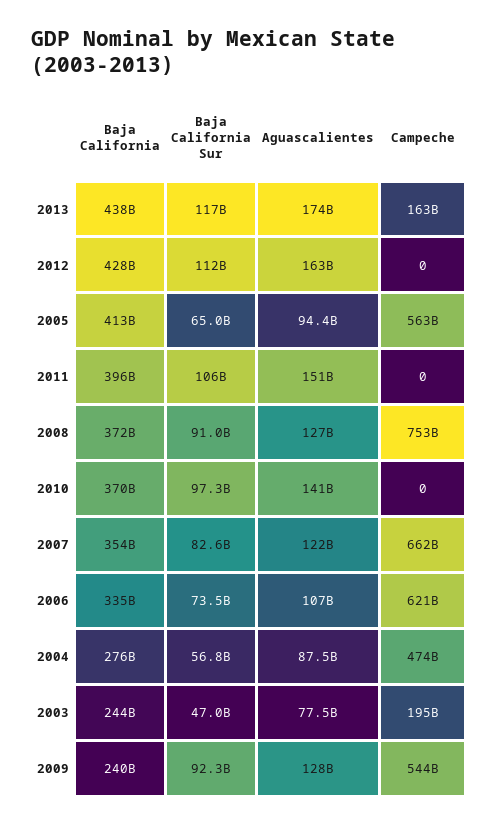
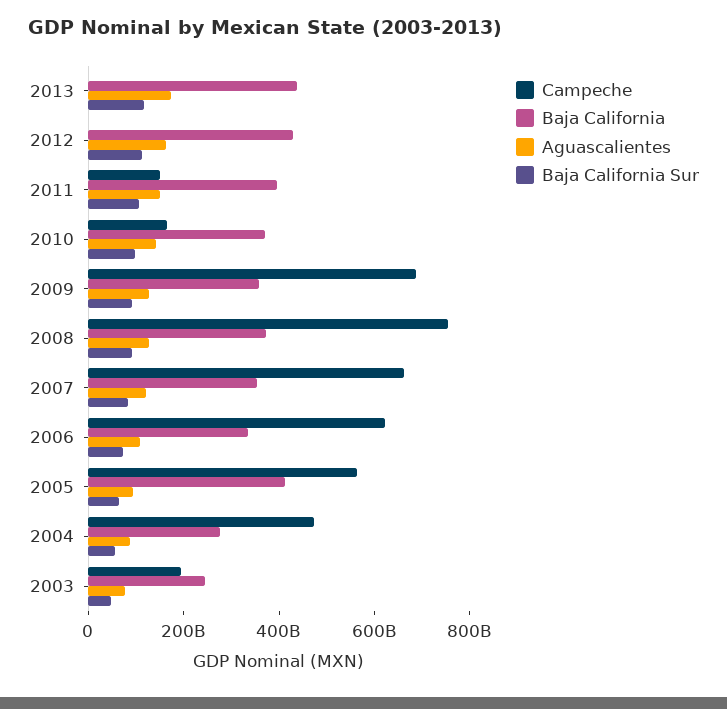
Campeche, 2013: 163000000000 -> 0
Campeche, 2011: 0 -> 150000000000
Campeche, 2010: 0 -> 150000000000
Baja California, 2009: 240000000000 -> 350000000000
Campeche, 2009: 544000000000 -> 700000000000

